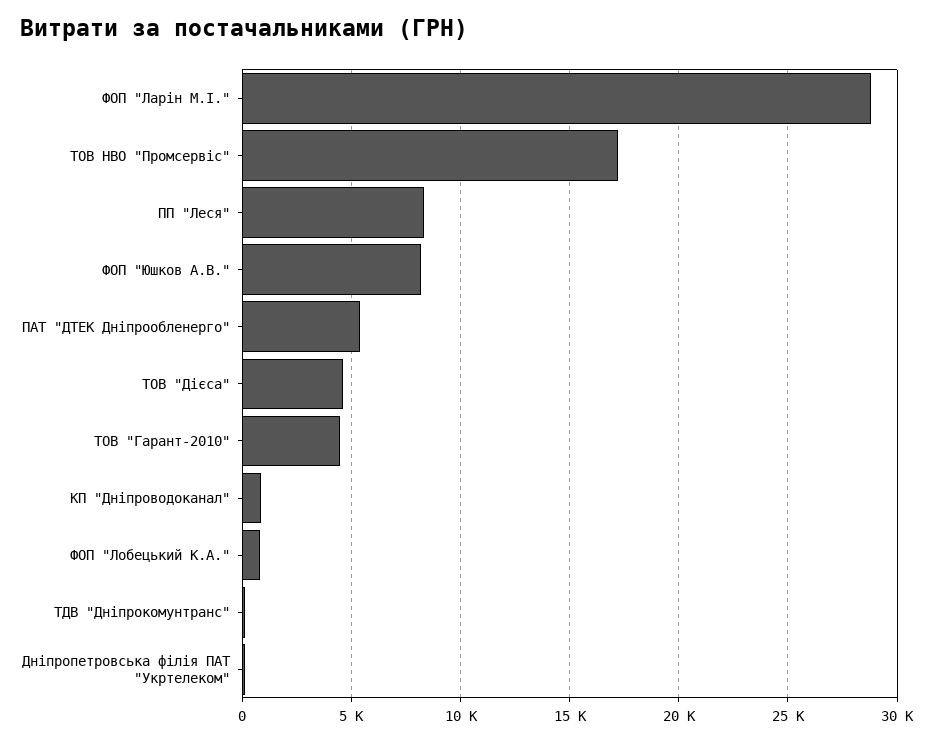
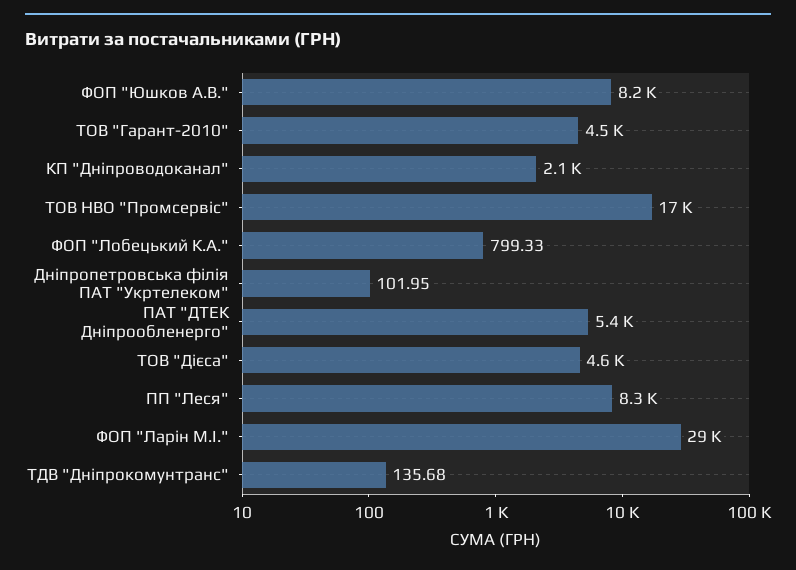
КП "Дніпроводоканал": 1000 -> 2100

